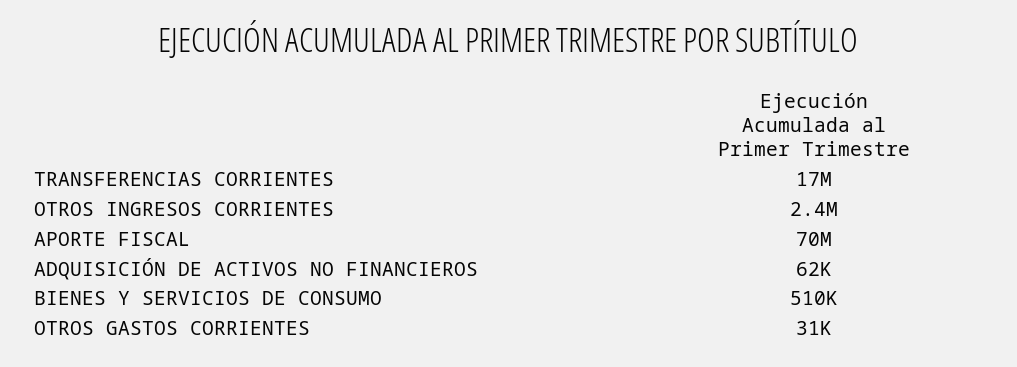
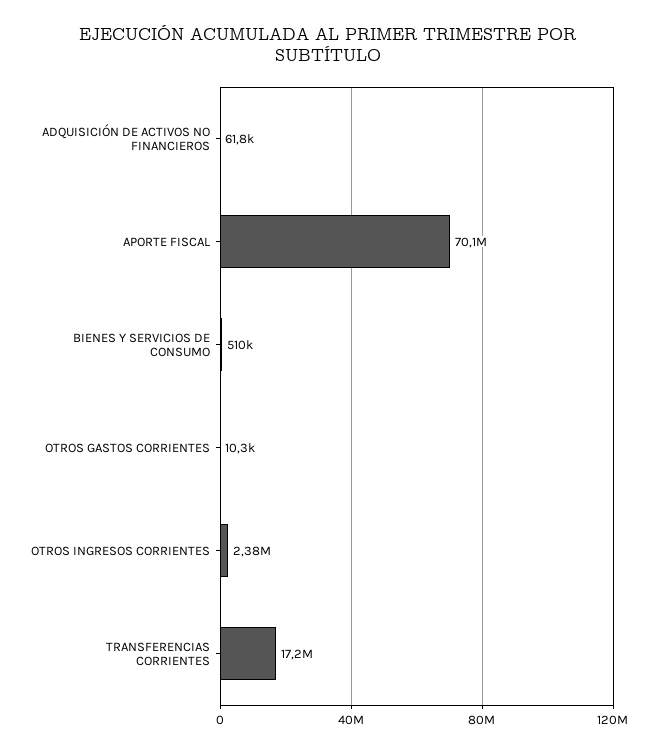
OTROS GASTOS CORRIENTES: 31000 -> 10300

